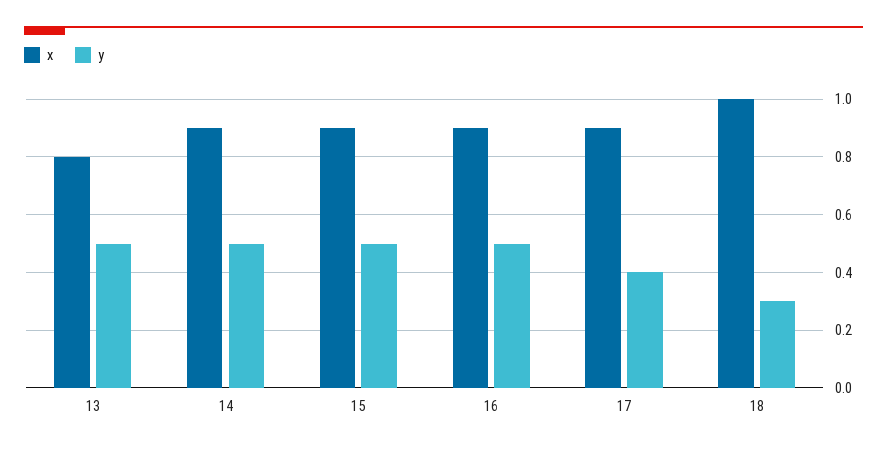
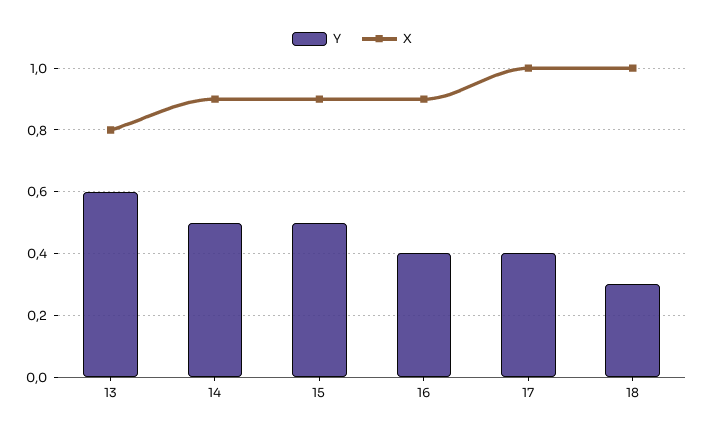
y, 13: 0.5 -> 0.6
y, 16: 0.5 -> 0.4
x, 17: 0.9 -> 1

